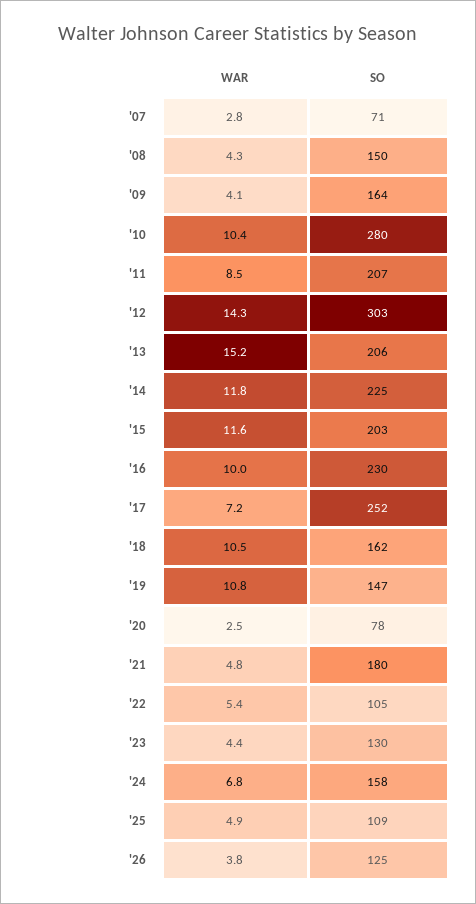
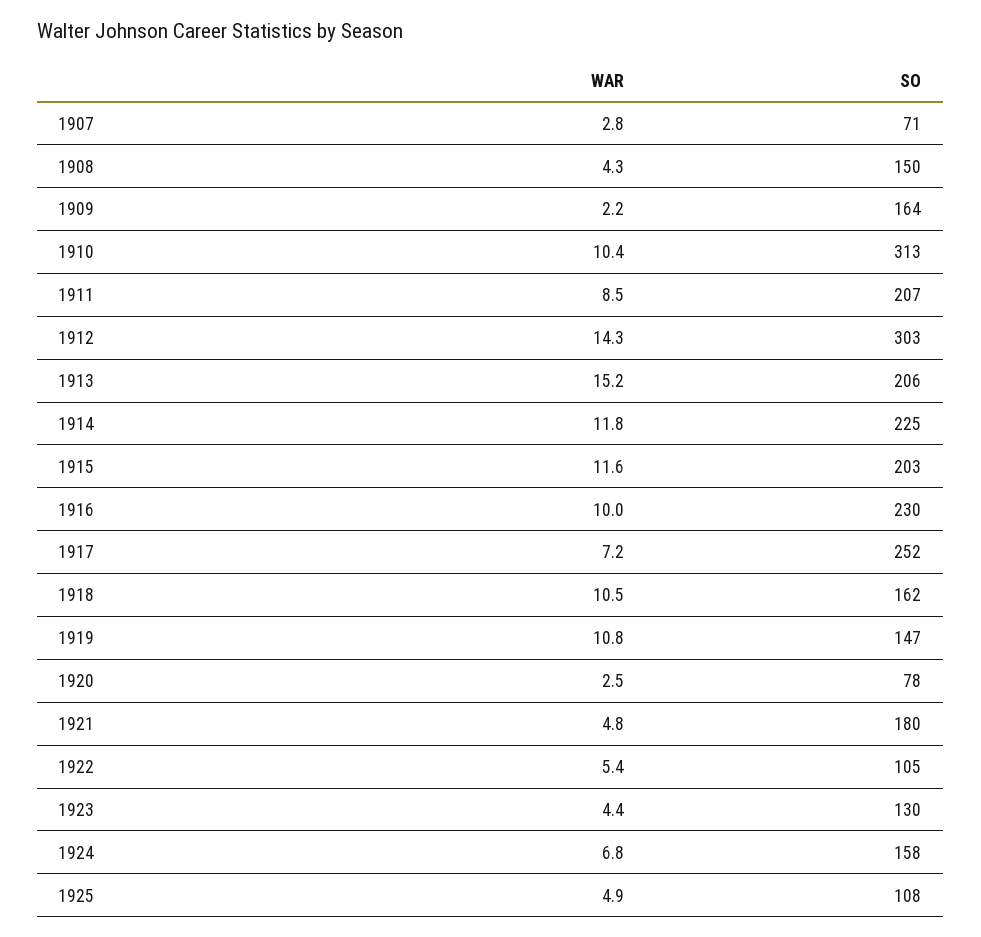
WAR, '09: 4.1 -> 2.2
SO, '10: 280 -> 313
SO, '25: 109 -> 108
WAR, '26: 3.8 -> none
SO, '26: 125 -> none

